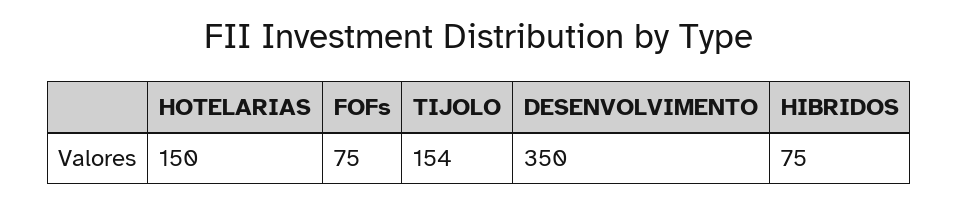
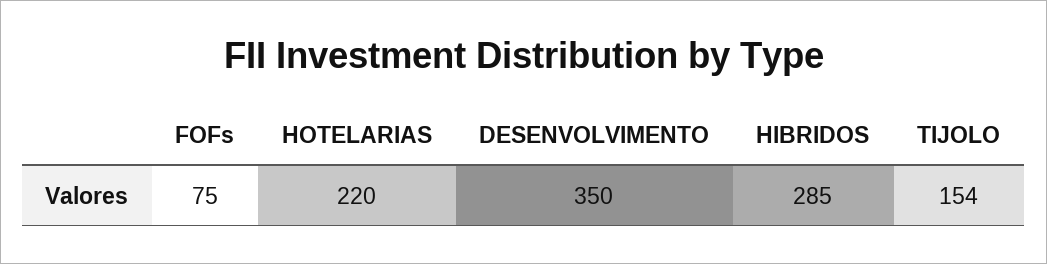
HOTELARIAS: 150 -> 220
HIBRIDOS: 75 -> 285

